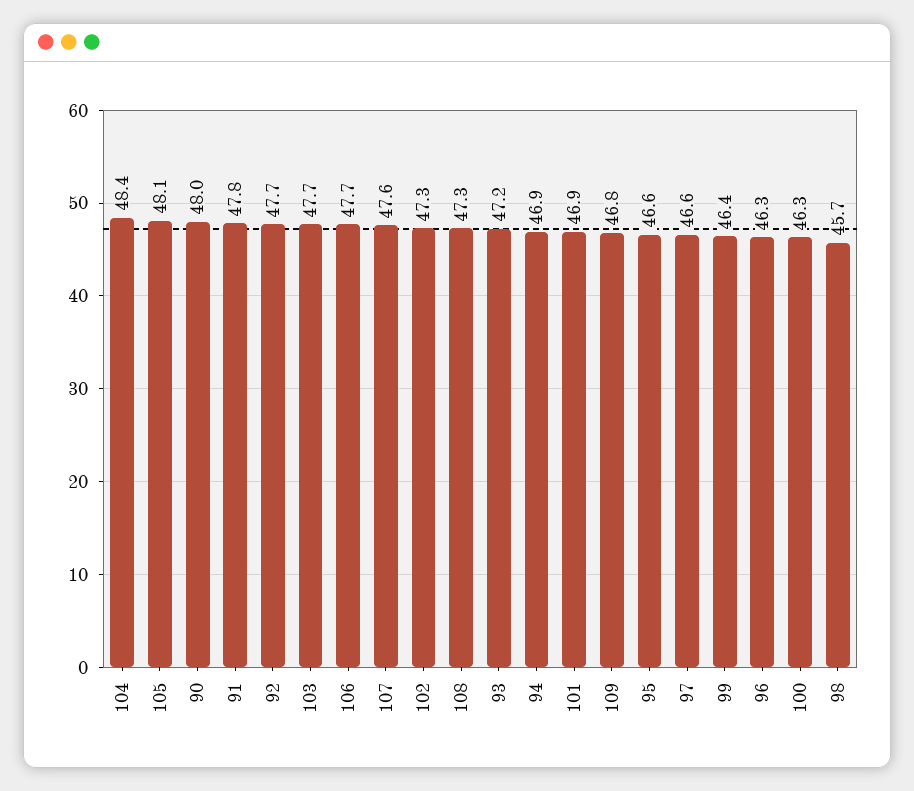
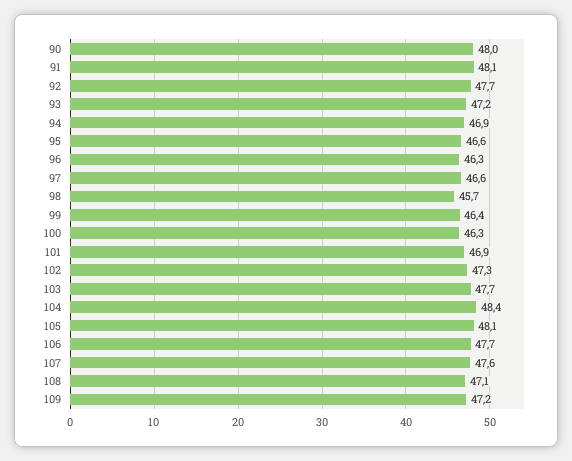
91: 47.8 -> 48.1
108: 47.3 -> 47.1
109: 46.8 -> 47.2

